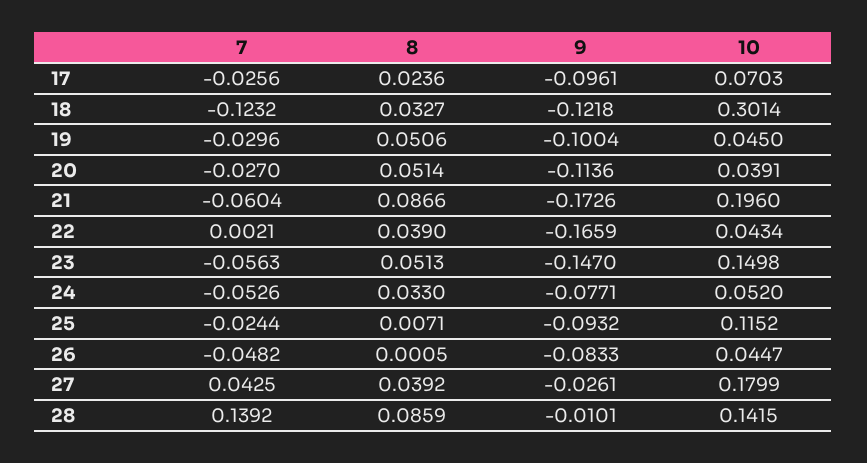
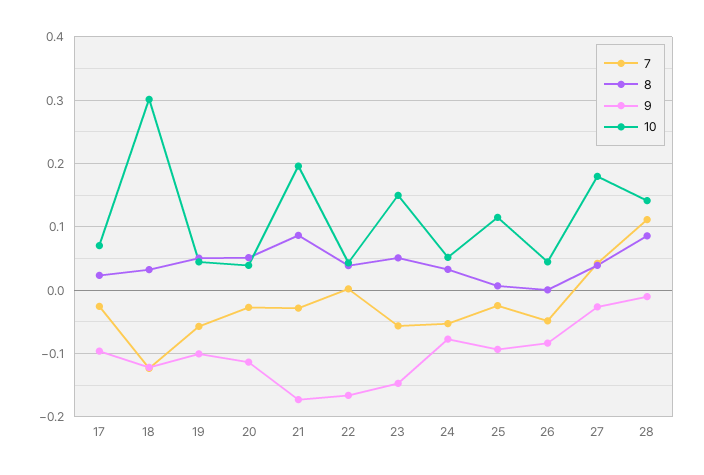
7, 19: -0.0296 -> -0.06
7, 21: -0.0604 -> -0.03
7, 28: 0.1392 -> 0.11

